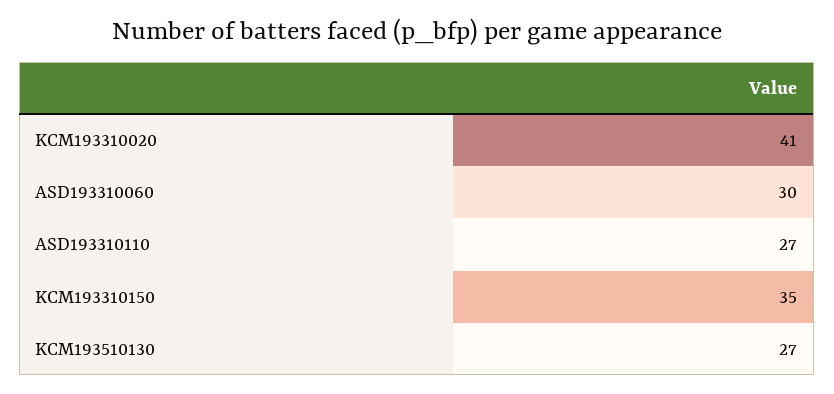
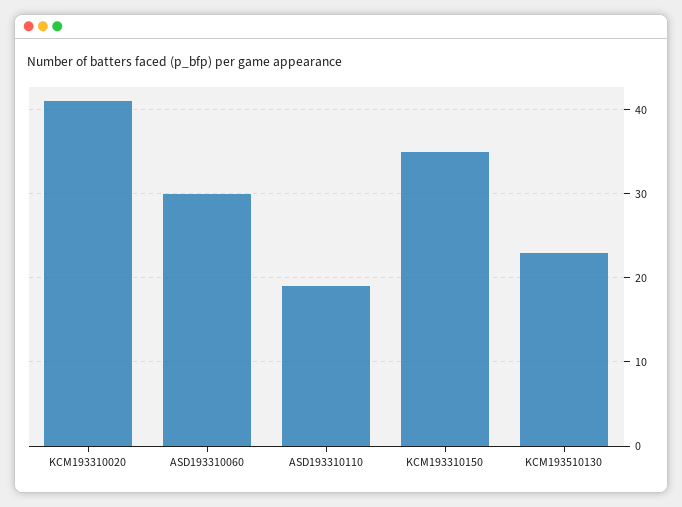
ASD193310110: 27 -> 19
KCM193510130: 27 -> 23

